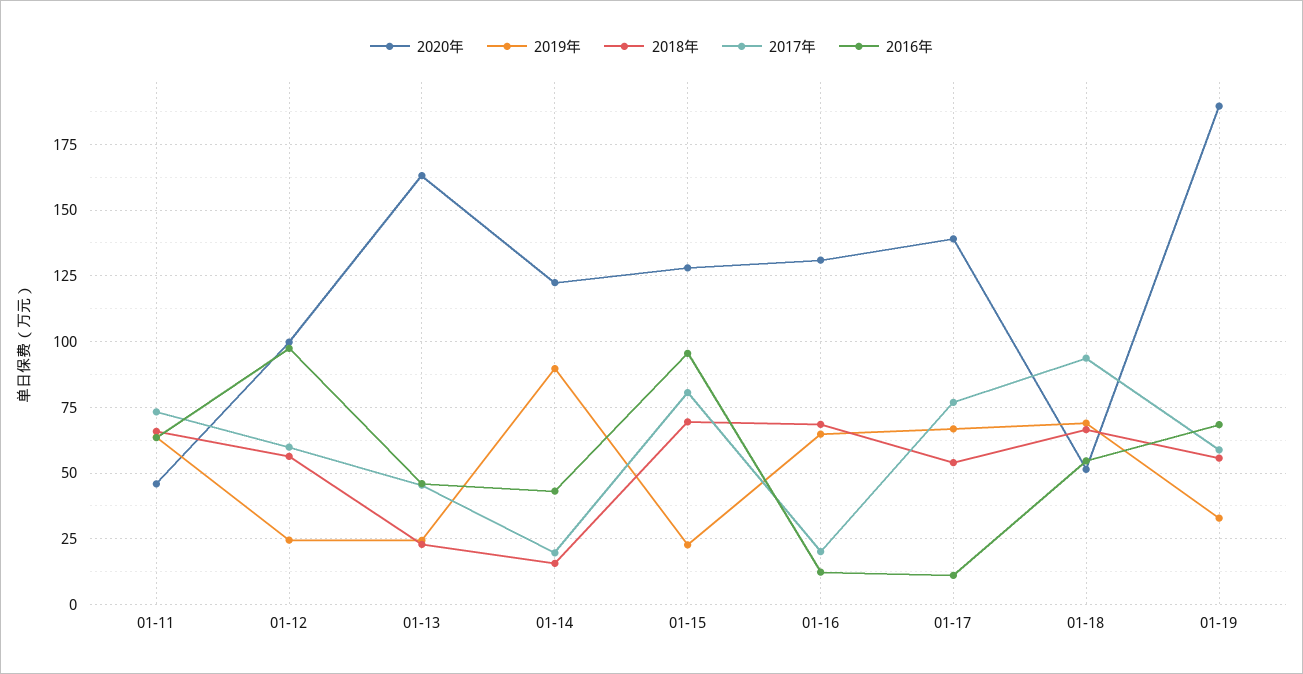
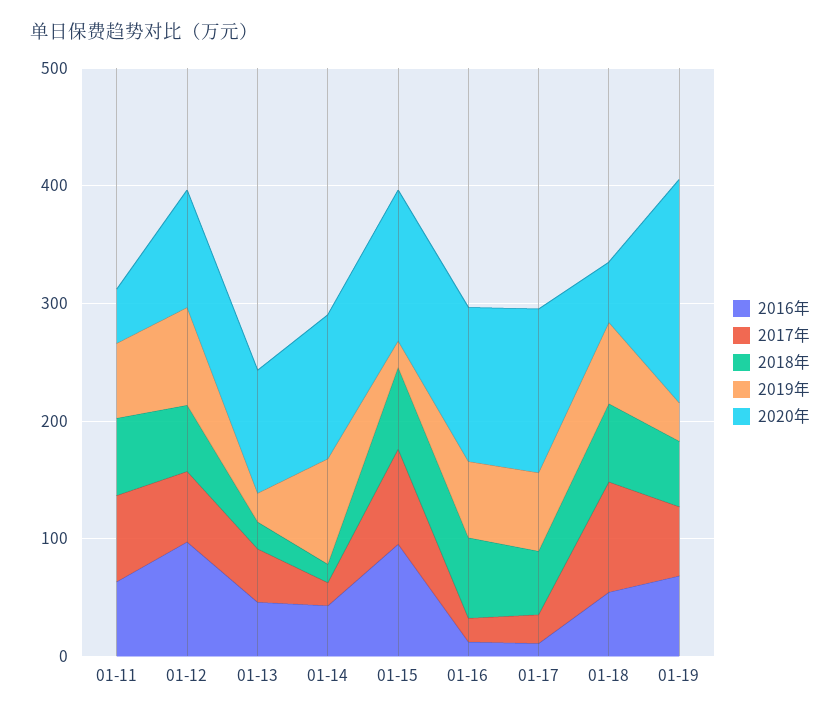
2019年, 01-12: 25 -> 80
2020年, 01-13: 162.5 -> 100
2017年, 01-17: 77.5 -> 20

